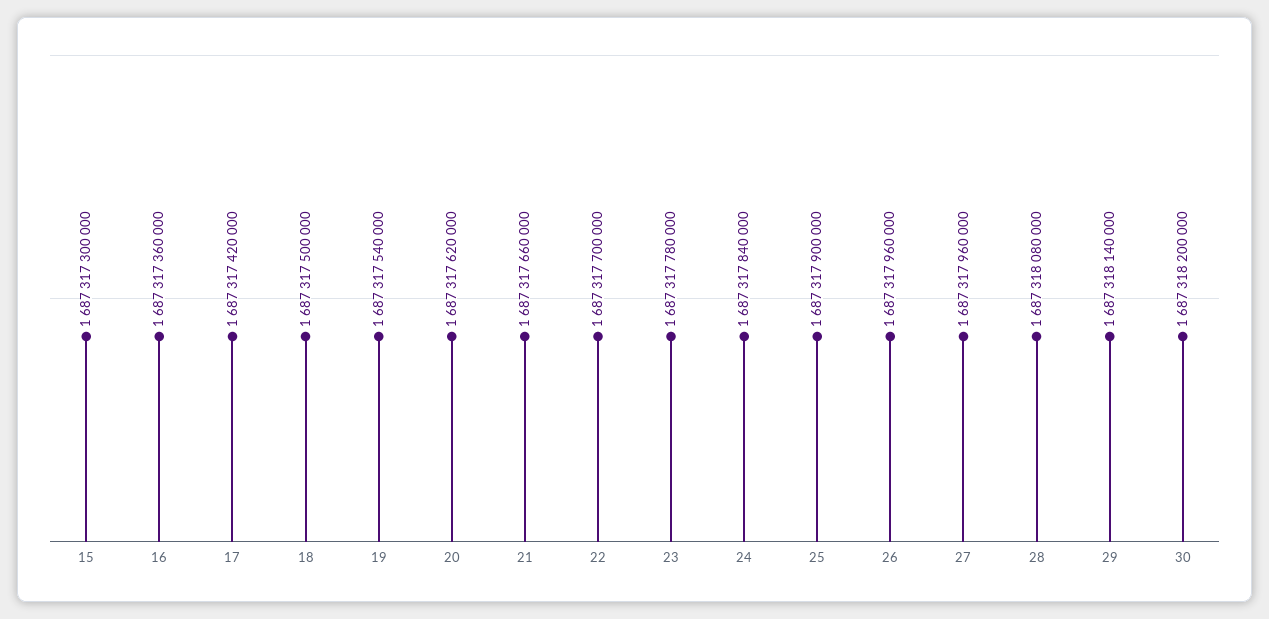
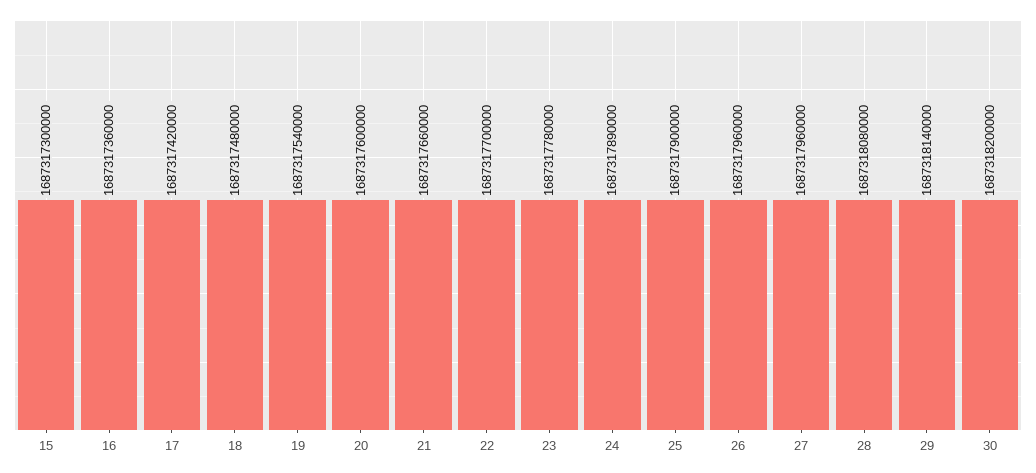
18: 1687317500000 -> 1687317480000
20: 1687317620000 -> 1687317600000
24: 1687317840000 -> 1687317890000

